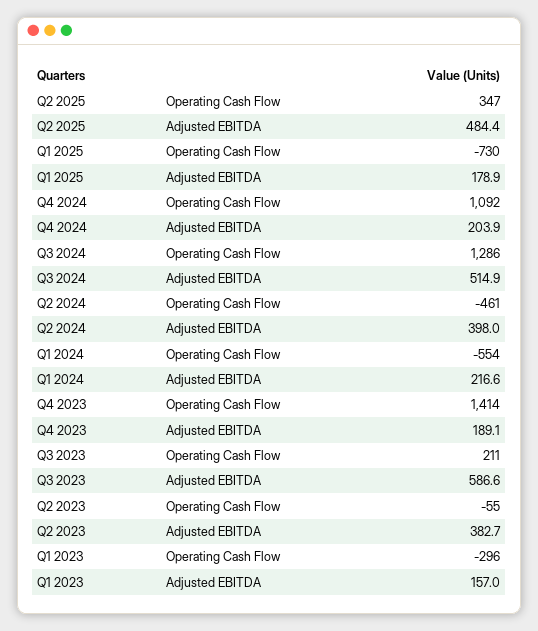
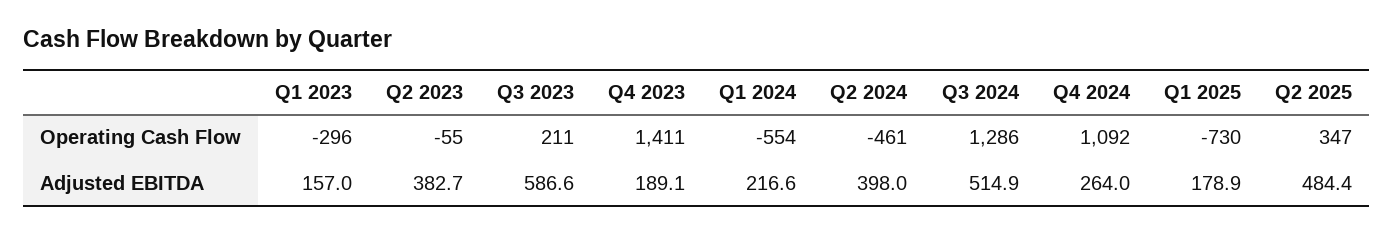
Q4 2024, Adjusted EBITDA: 203.9 -> 264
Q4 2023, Operating Cash Flow: 1414 -> 1411

